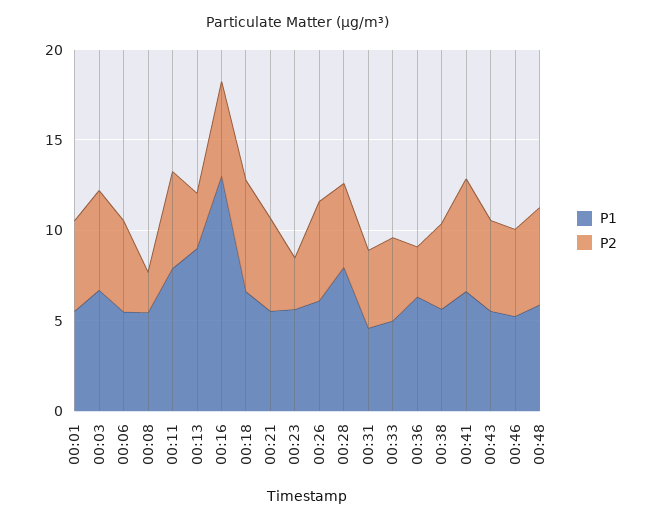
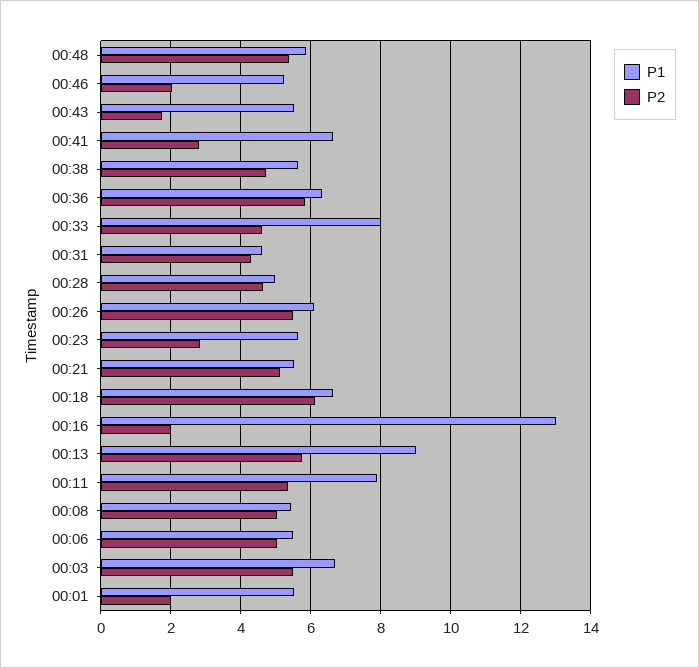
P2, 00:01: 5 -> 2
P2, 00:08: 2 -> 5
P2, 00:13: 3 -> 5.8
P2, 00:16: 5 -> 2
P1, 00:28: 8 -> 5
P1, 00:33: 5 -> 8
P2, 00:36: 3 -> 5.8
P2, 00:41: 6 -> 2.8
P2, 00:43: 5 -> 1.8
P2, 00:46: 5 -> 2

